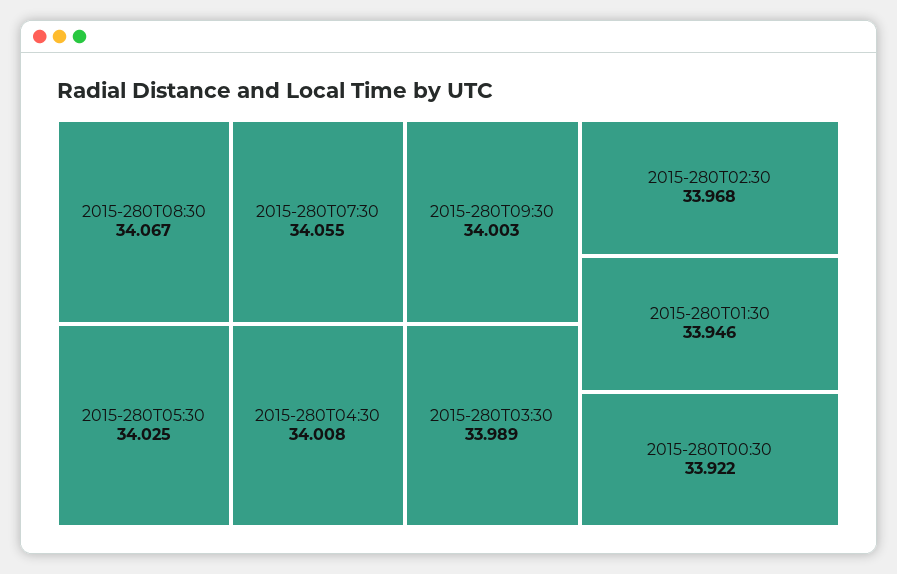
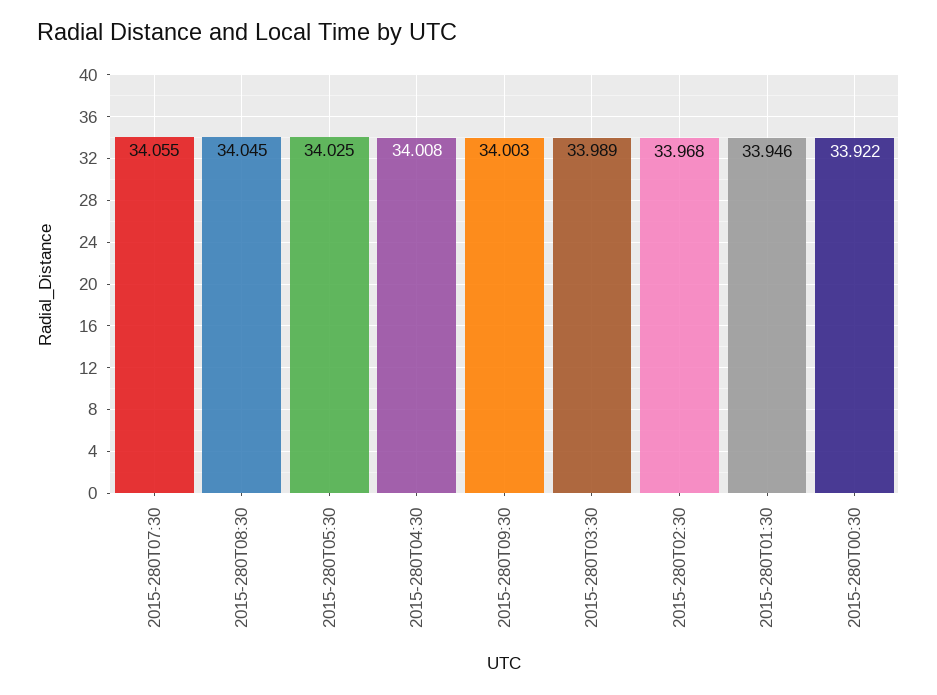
2015-280T08:30: 34.067 -> 34.045

